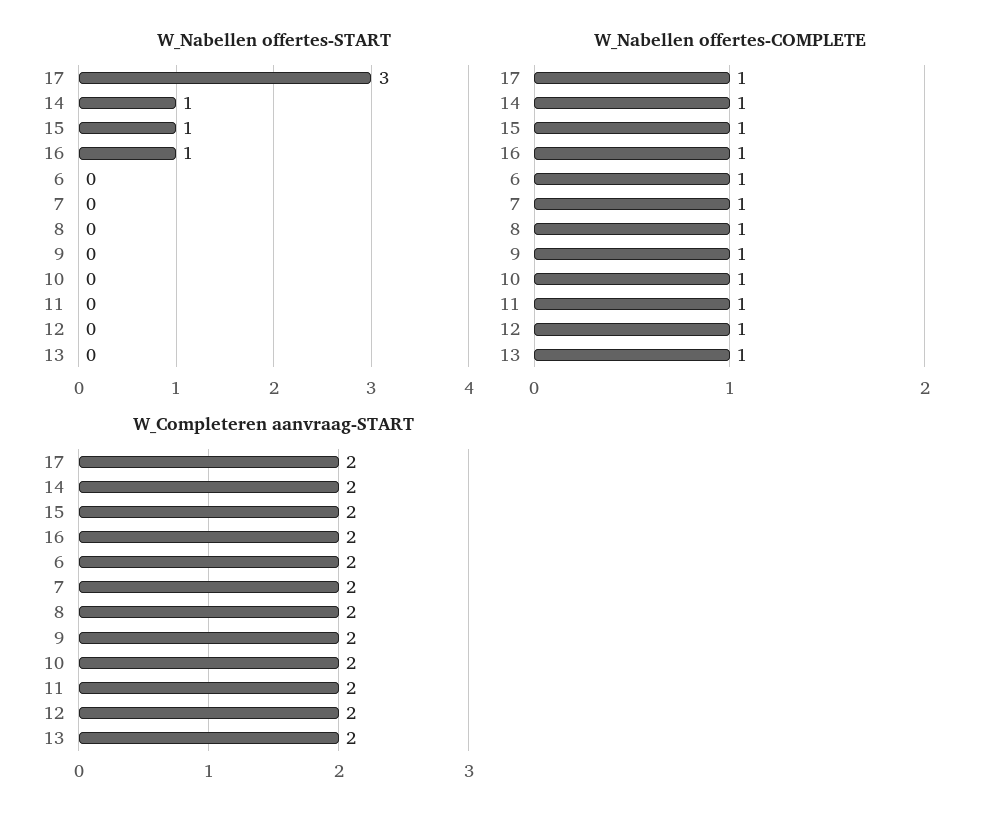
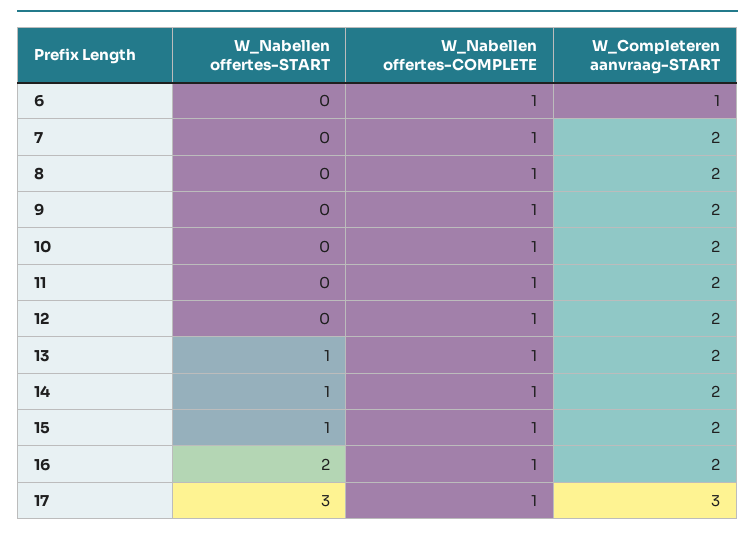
W_Nabellen offertes-START, 16: 1 -> 2
W_Nabellen offertes-START, 13: 0 -> 1
W_Completeren aanvraag-START, 17: 2 -> 3
W_Completeren aanvraag-START, 6: 2 -> 1

